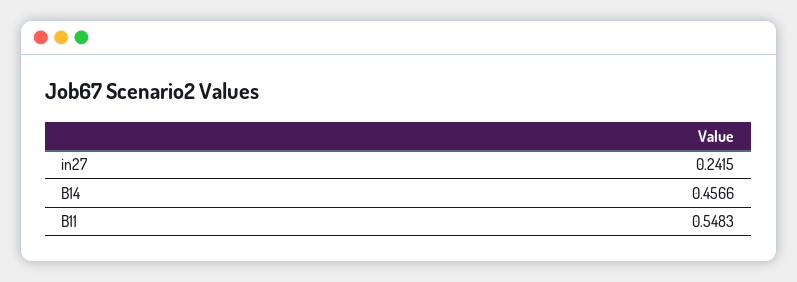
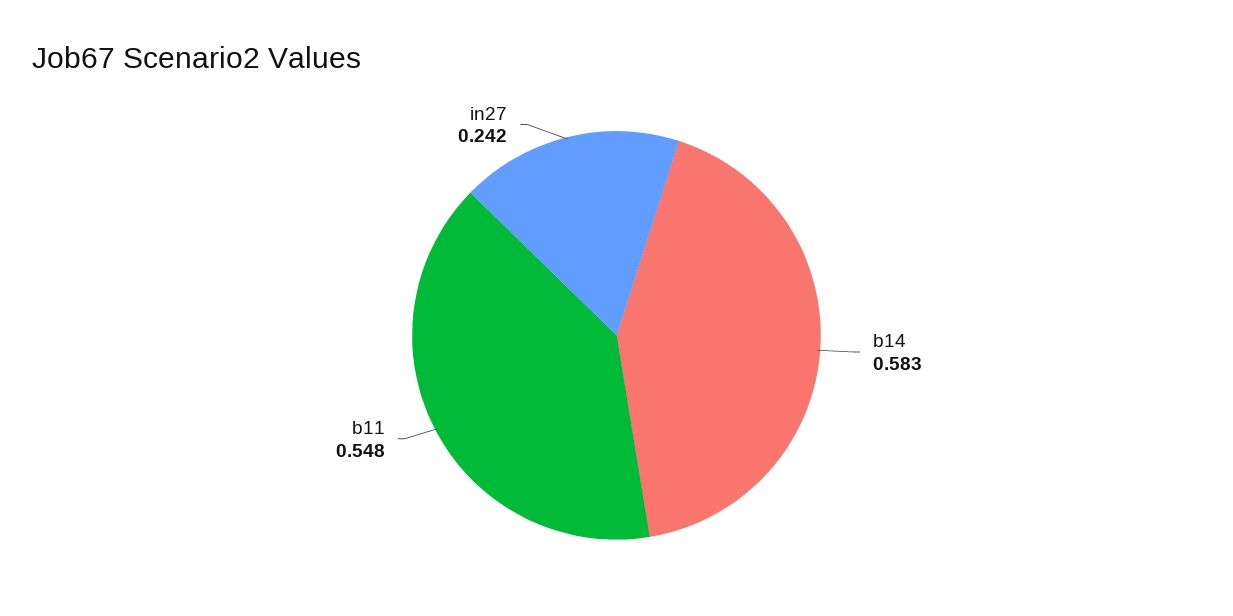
B14: 0.4566 -> 0.583

